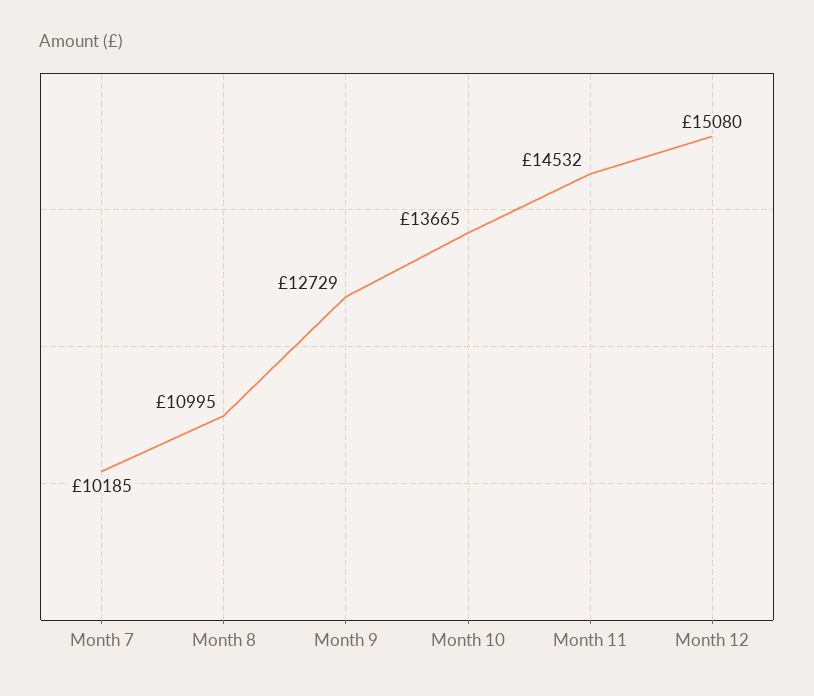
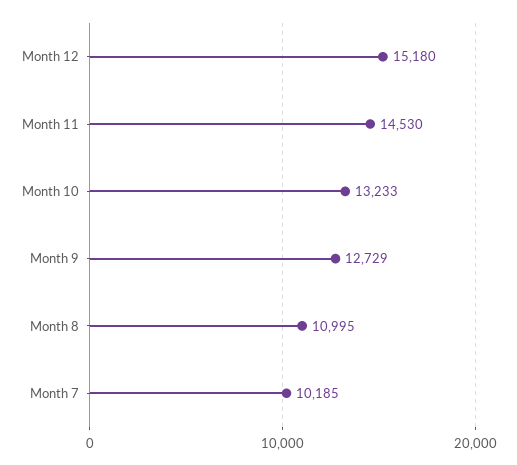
Month 10: 13665 -> 13233
Month 11: 14532 -> 14530
Month 12: 15080 -> 15180

